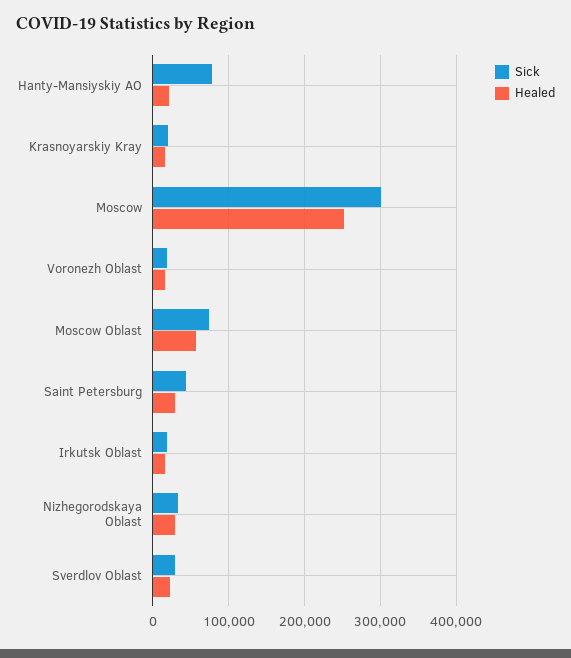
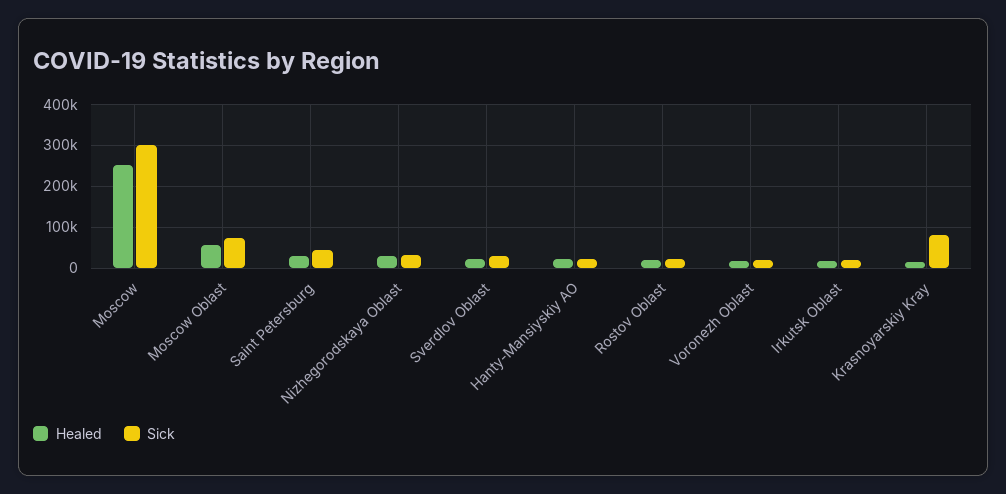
Sick, Hanty-Mansiyskiy AO: 80000 -> 20000
Sick, Krasnoyarskiy Kray: 20000 -> 80000
Healed, Rostov Oblast: none -> 20000
Sick, Rostov Oblast: none -> 20000

